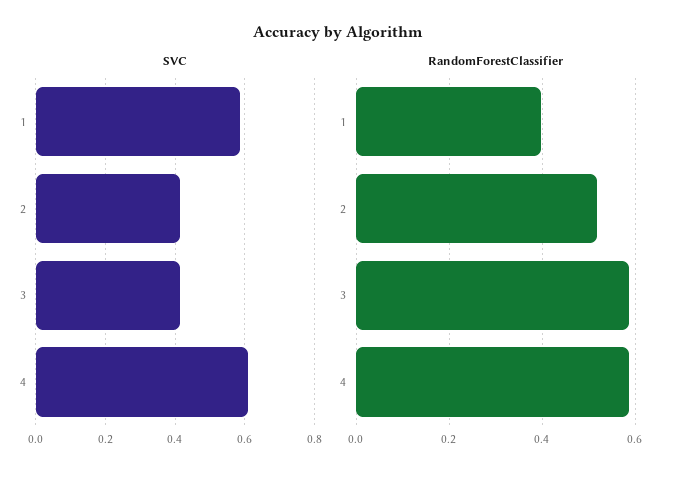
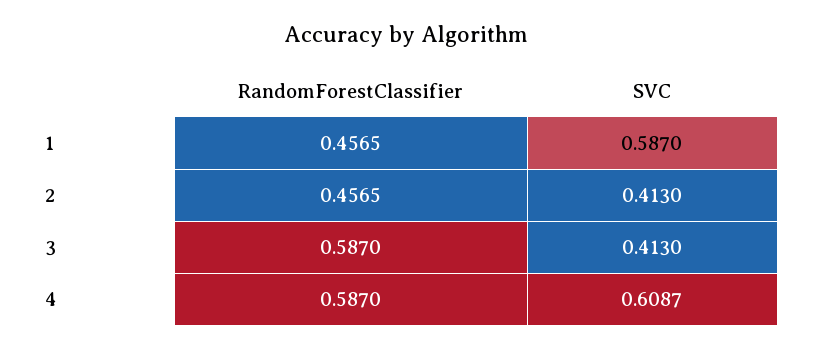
RandomForestClassifier, 1: 0.4 -> 0.4565
RandomForestClassifier, 2: 0.52 -> 0.4565

